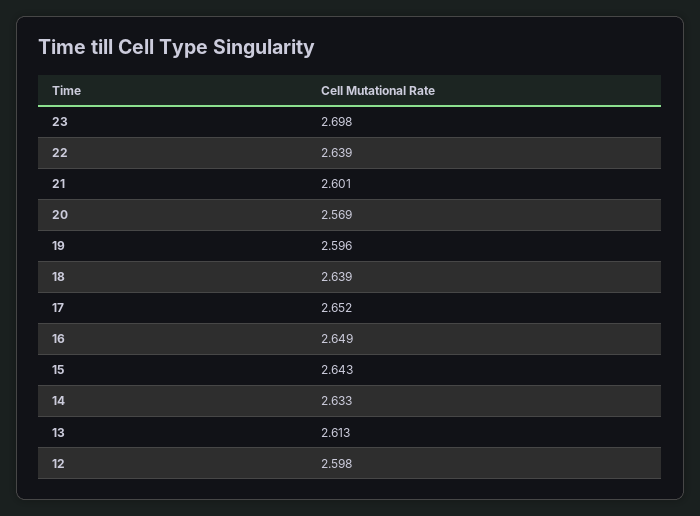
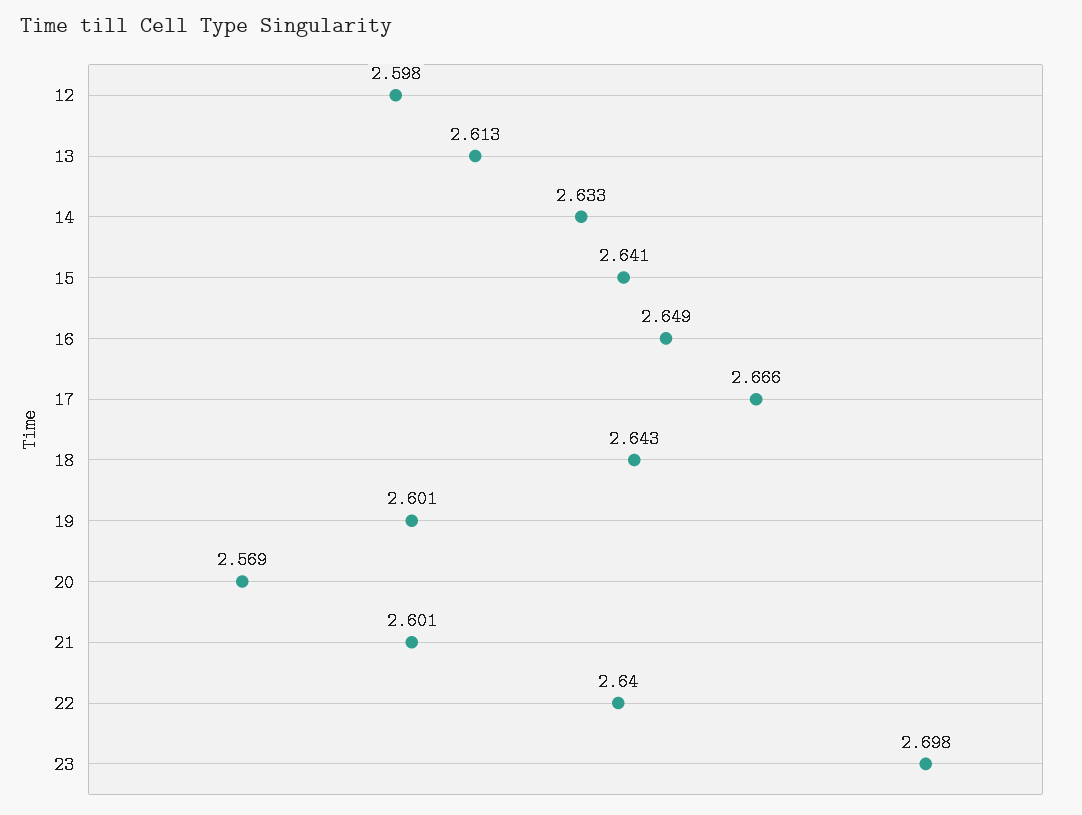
22: 2.639 -> 2.64
19: 2.596 -> 2.601
18: 2.639 -> 2.643
17: 2.652 -> 2.666
15: 2.643 -> 2.641

